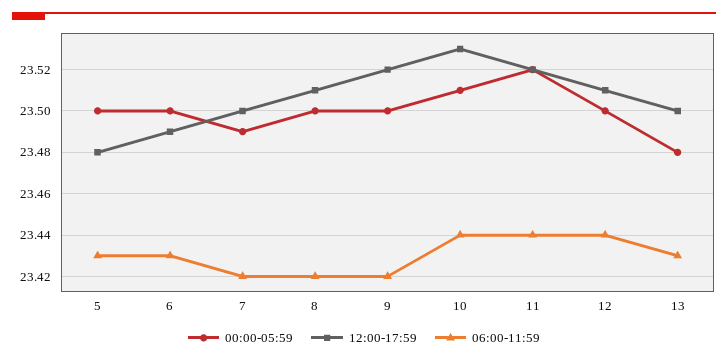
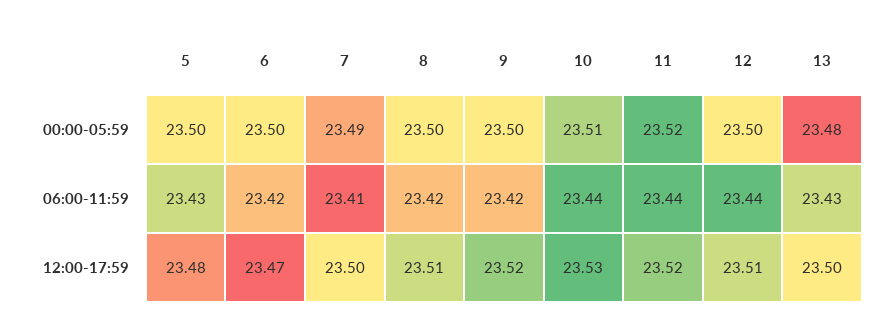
12:00-17:59, 6: 23.49 -> 23.47
06:00-11:59, 6: 23.43 -> 23.42
06:00-11:59, 7: 23.42 -> 23.41

